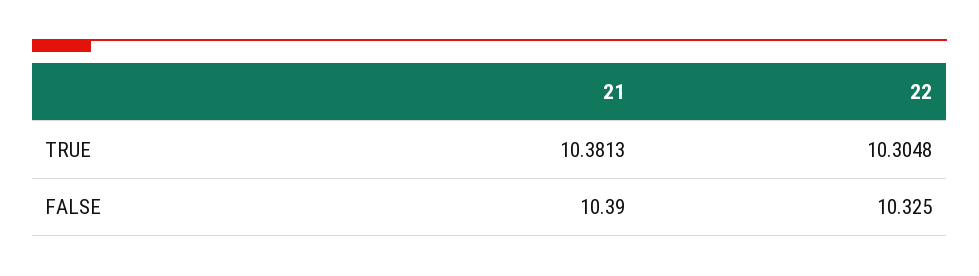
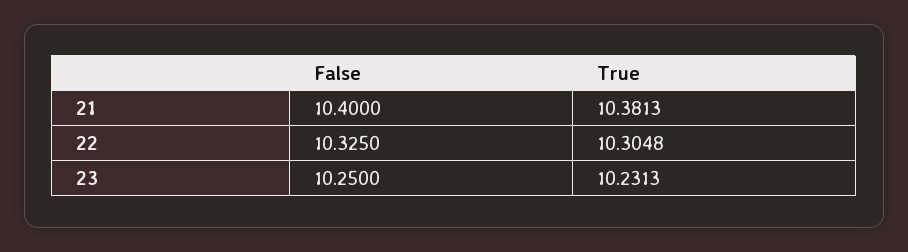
21, FALSE: 10.39 -> 10.4
23, FALSE: none -> 10.25
23, TRUE: none -> 10.2313

